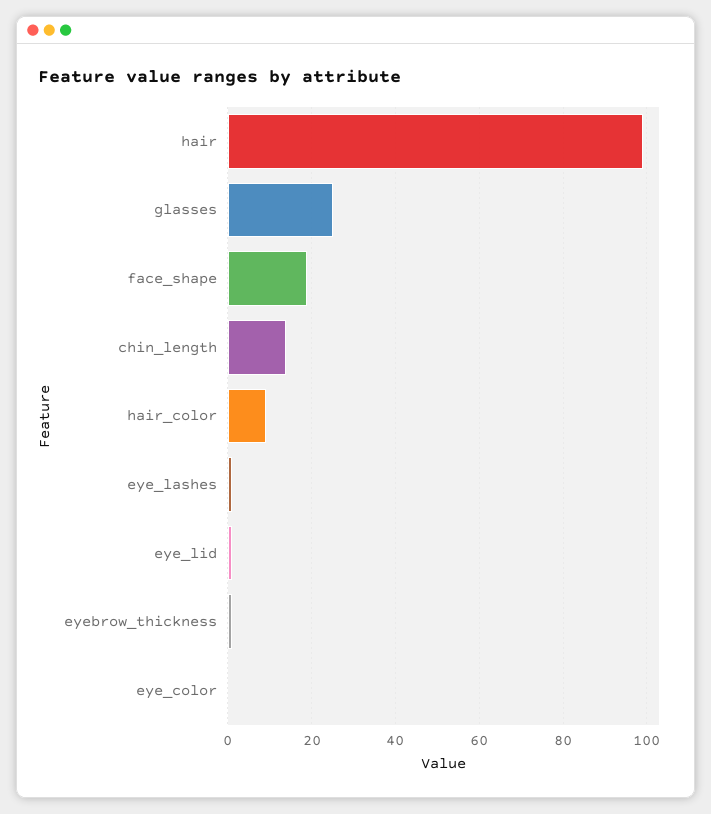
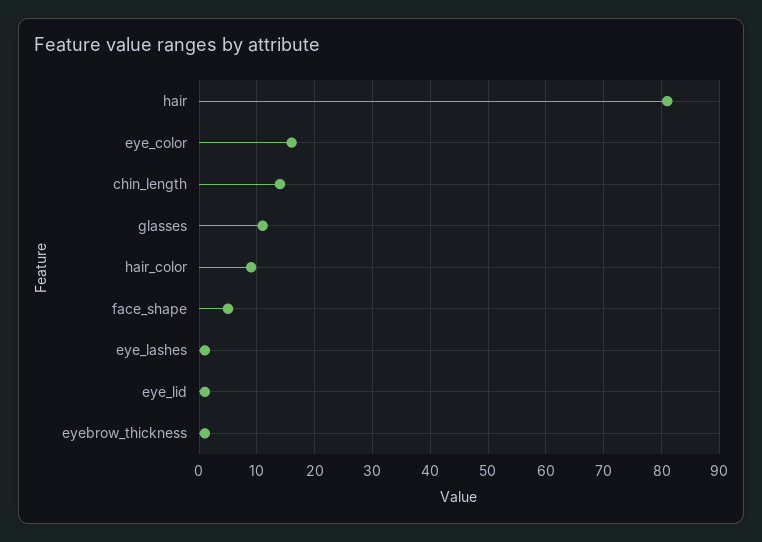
hair: 100 -> 80
glasses: 25 -> 10
face_shape: 20 -> 5
eye_color: 0 -> 15

